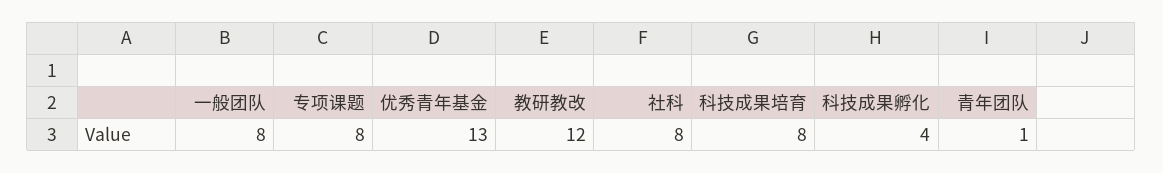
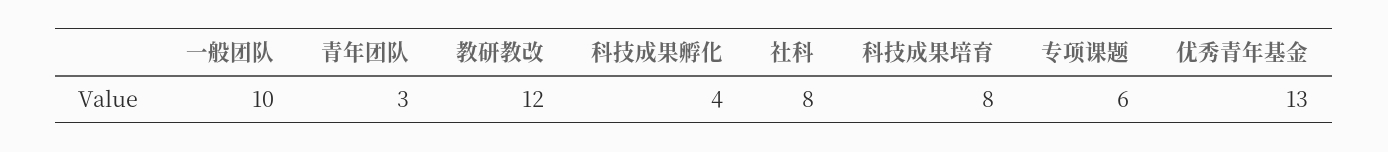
一般团队: 8 -> 10
专项课题: 8 -> 6
青年团队: 1 -> 3

